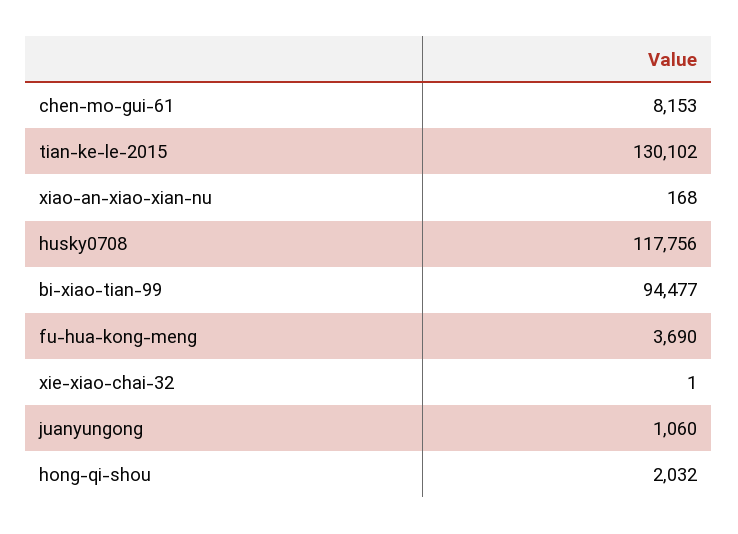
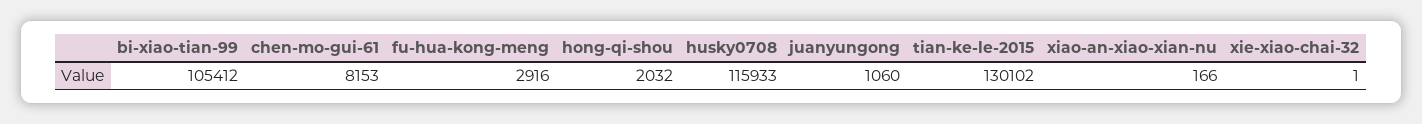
xiao-an-xiao-xian-nu: 168 -> 166
husky0708: 117756 -> 115933
bi-xiao-tian-99: 94477 -> 105412
fu-hua-kong-meng: 3690 -> 2916

